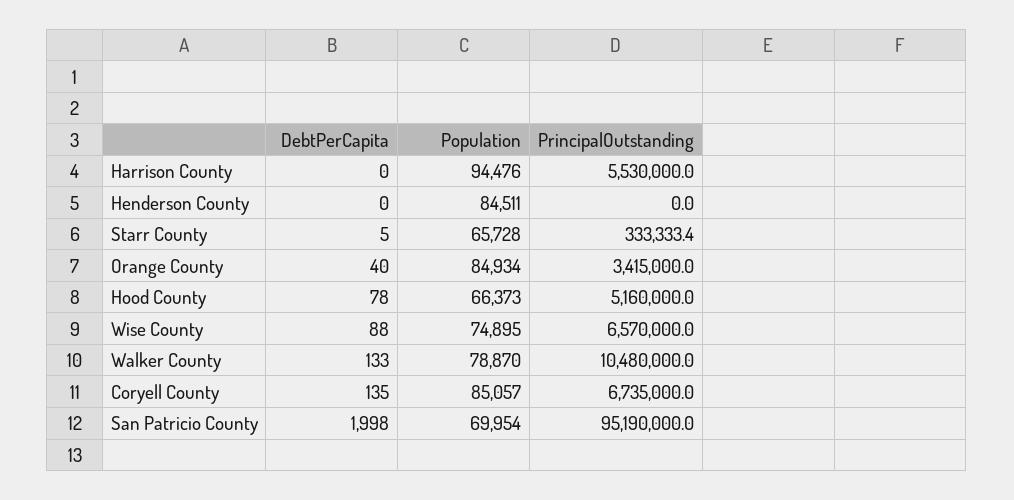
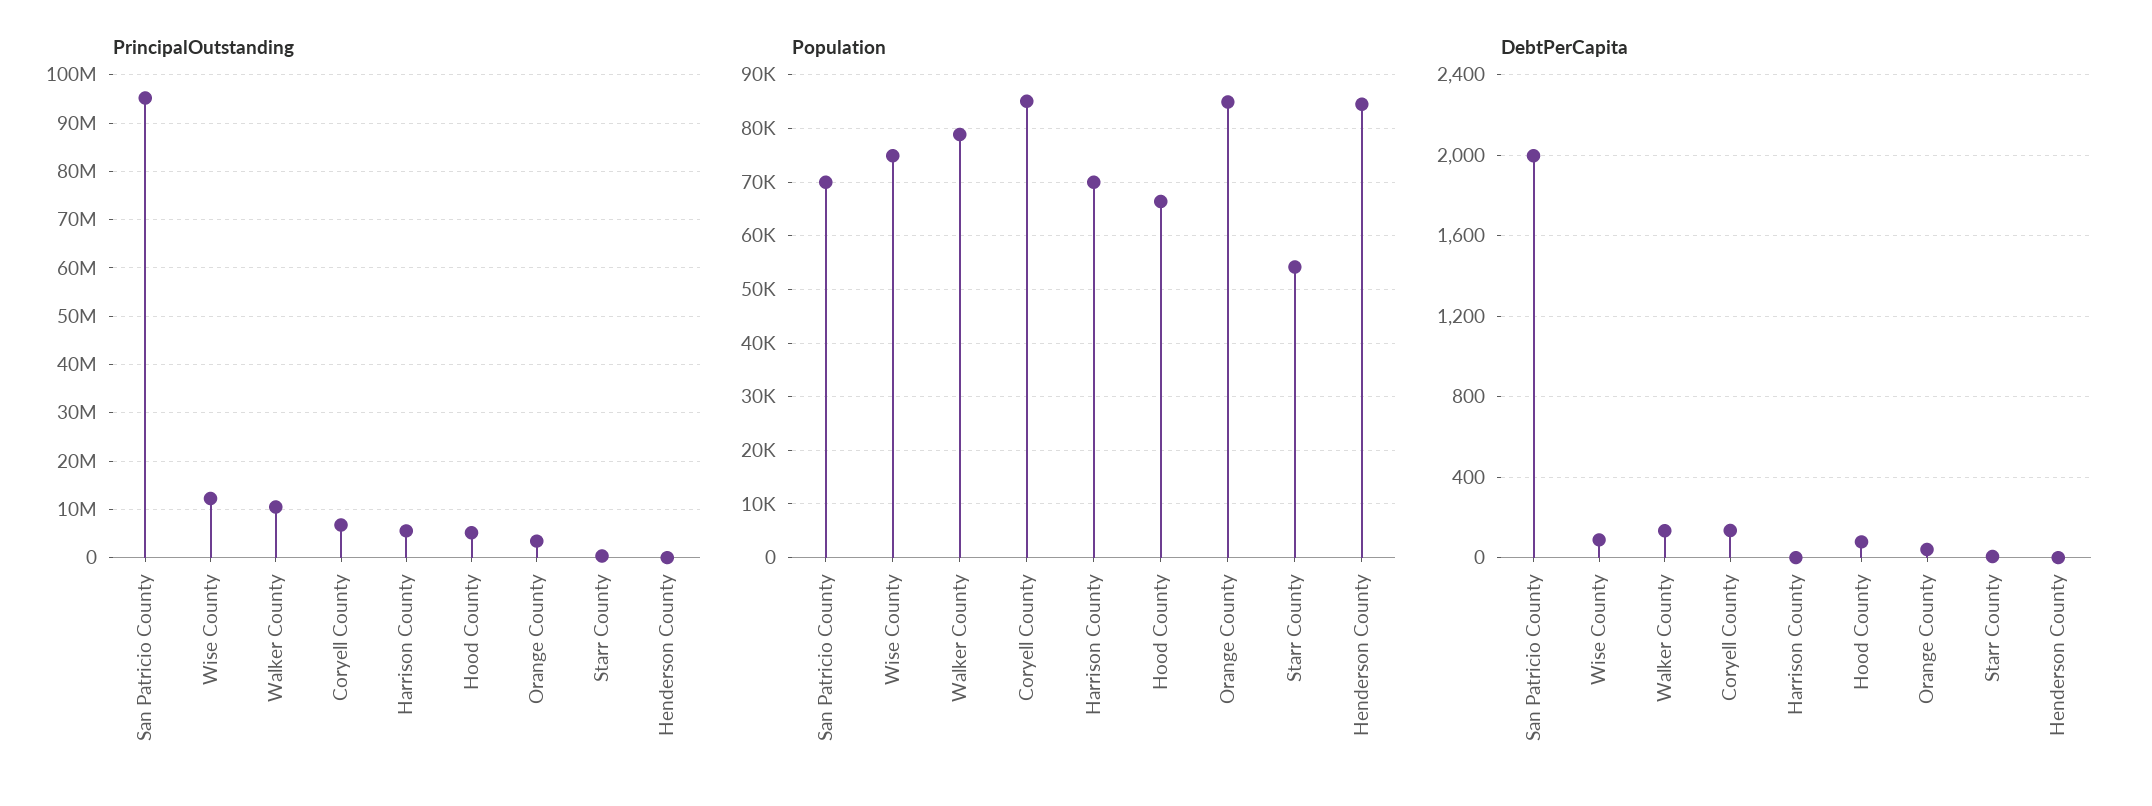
Population, Harrison County: 94476 -> 70000
Population, Starr County: 65728 -> 54000
PrincipalOutstanding, Wise County: 6570000 -> 12000000

